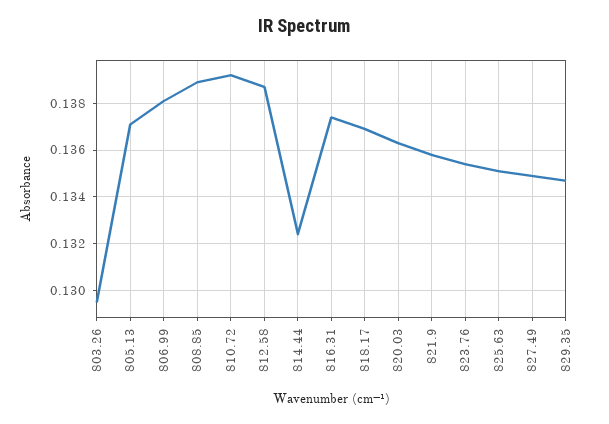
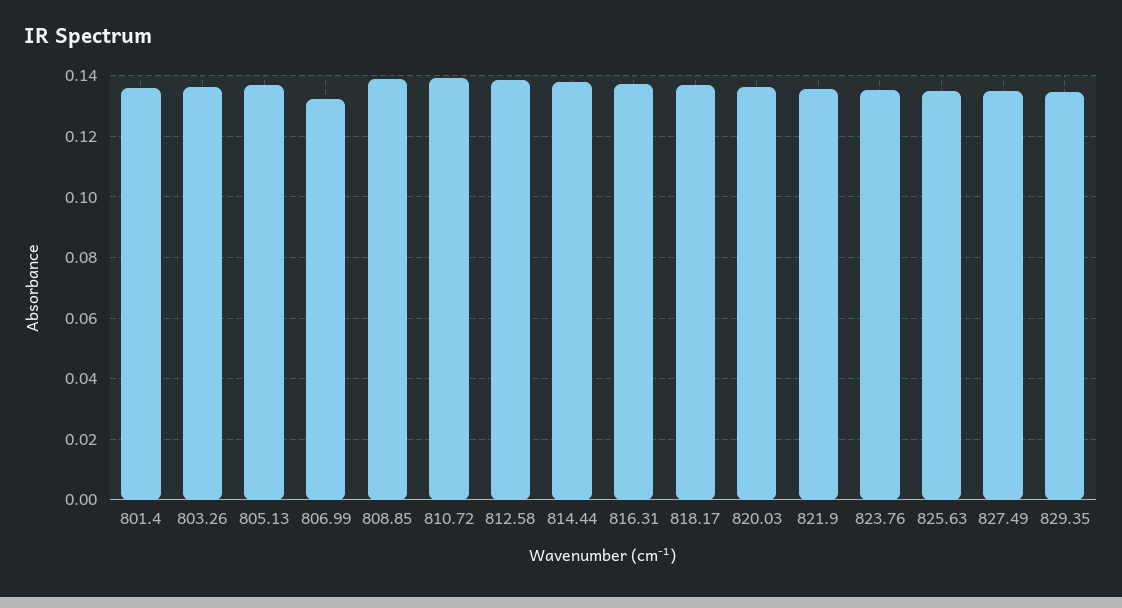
803.26: 0.1295 -> 0.136
806.99: 0.138 -> 0.132
814.44: 0.1325 -> 0.138
801.4: none -> 0.136

